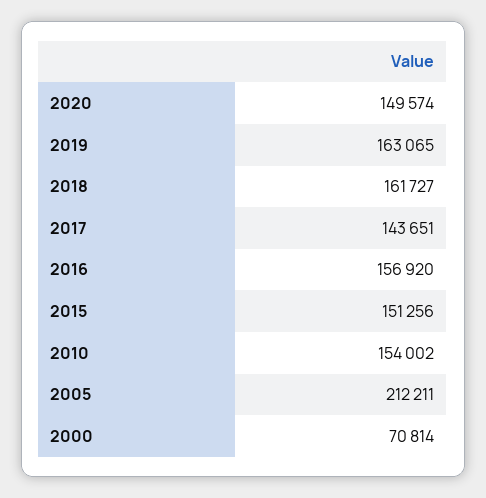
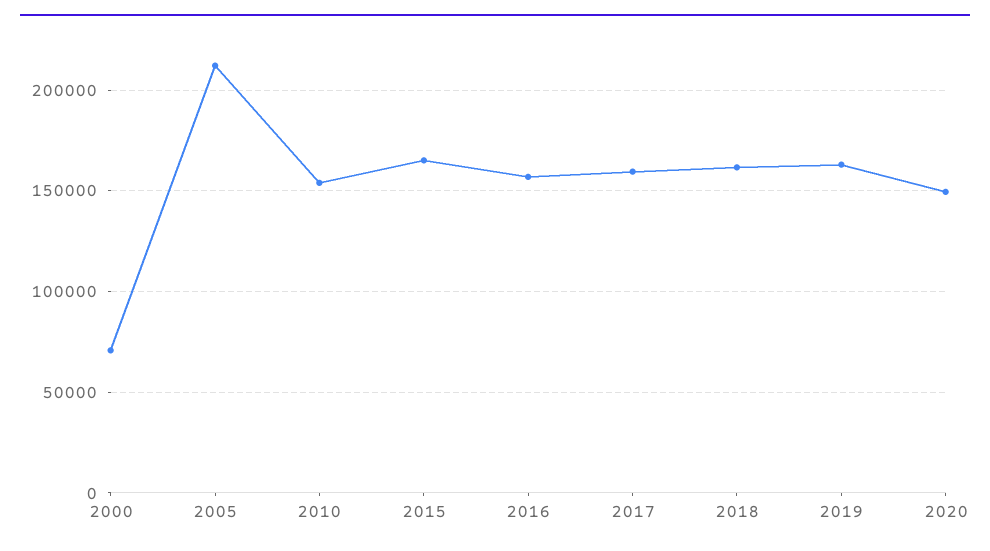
2017: 143651 -> 160000
2015: 151256 -> 165000

